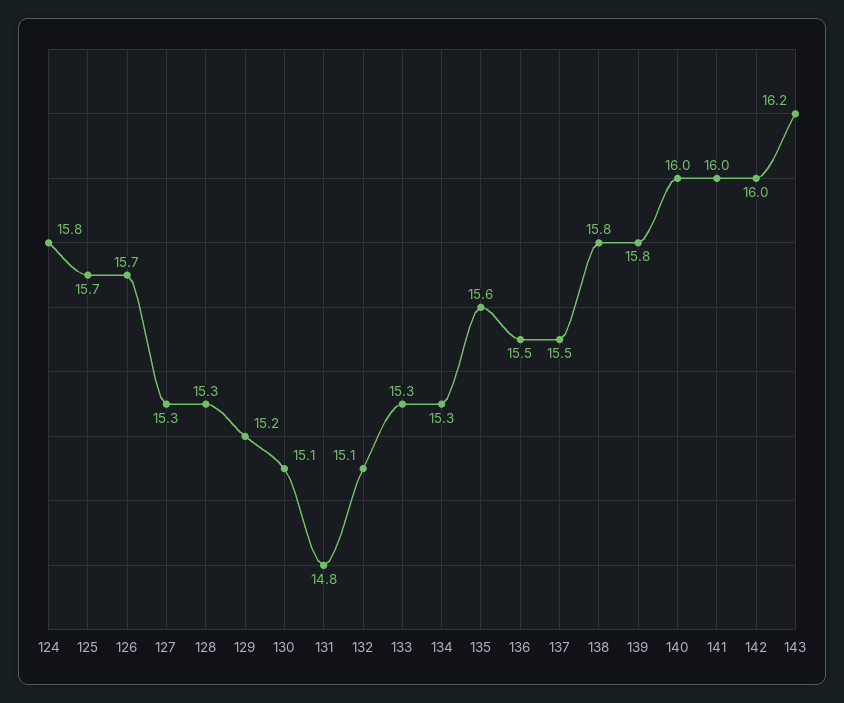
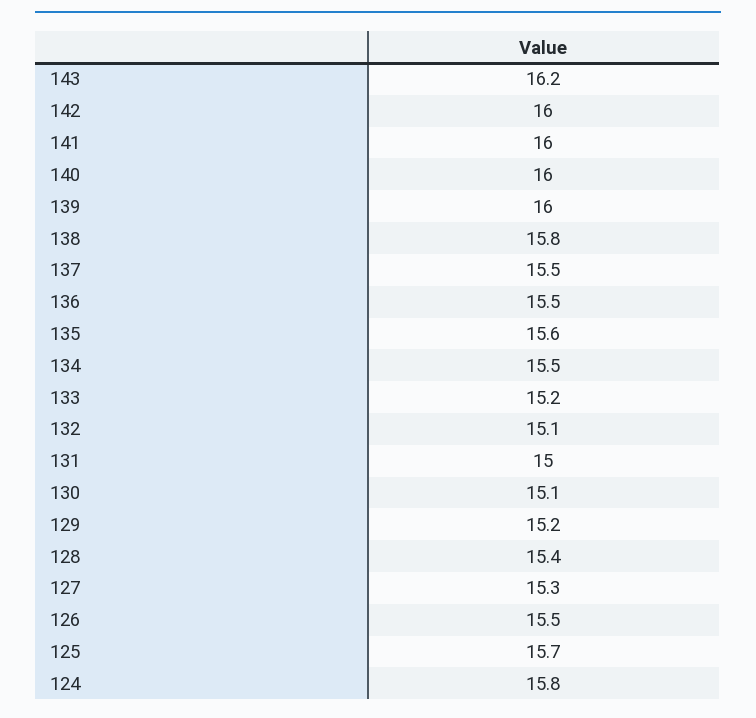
126: 15.7 -> 15.5
128: 15.3 -> 15.4
131: 14.8 -> 15
133: 15.3 -> 15.2
134: 15.3 -> 15.5
139: 15.8 -> 16

